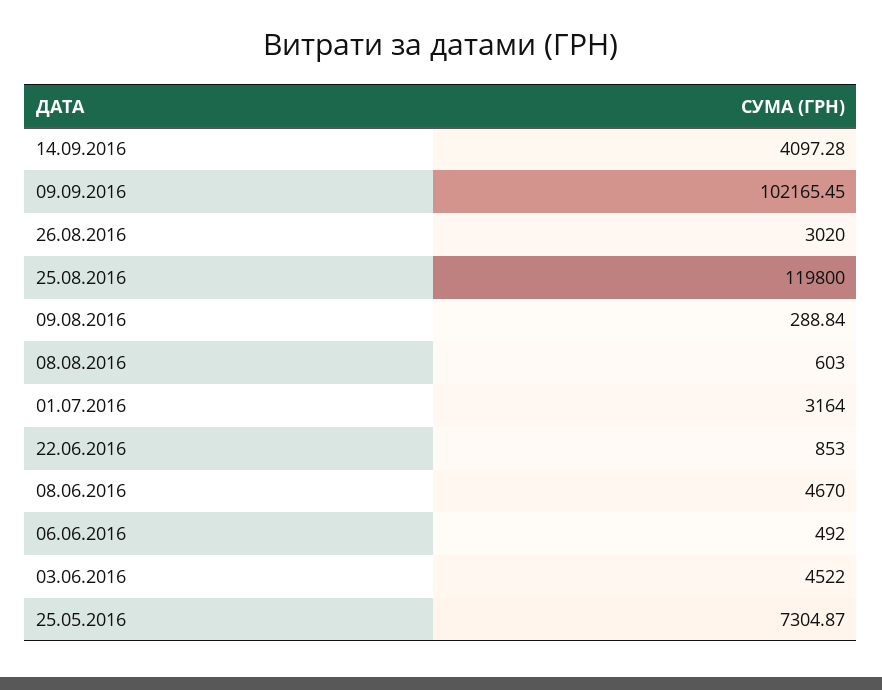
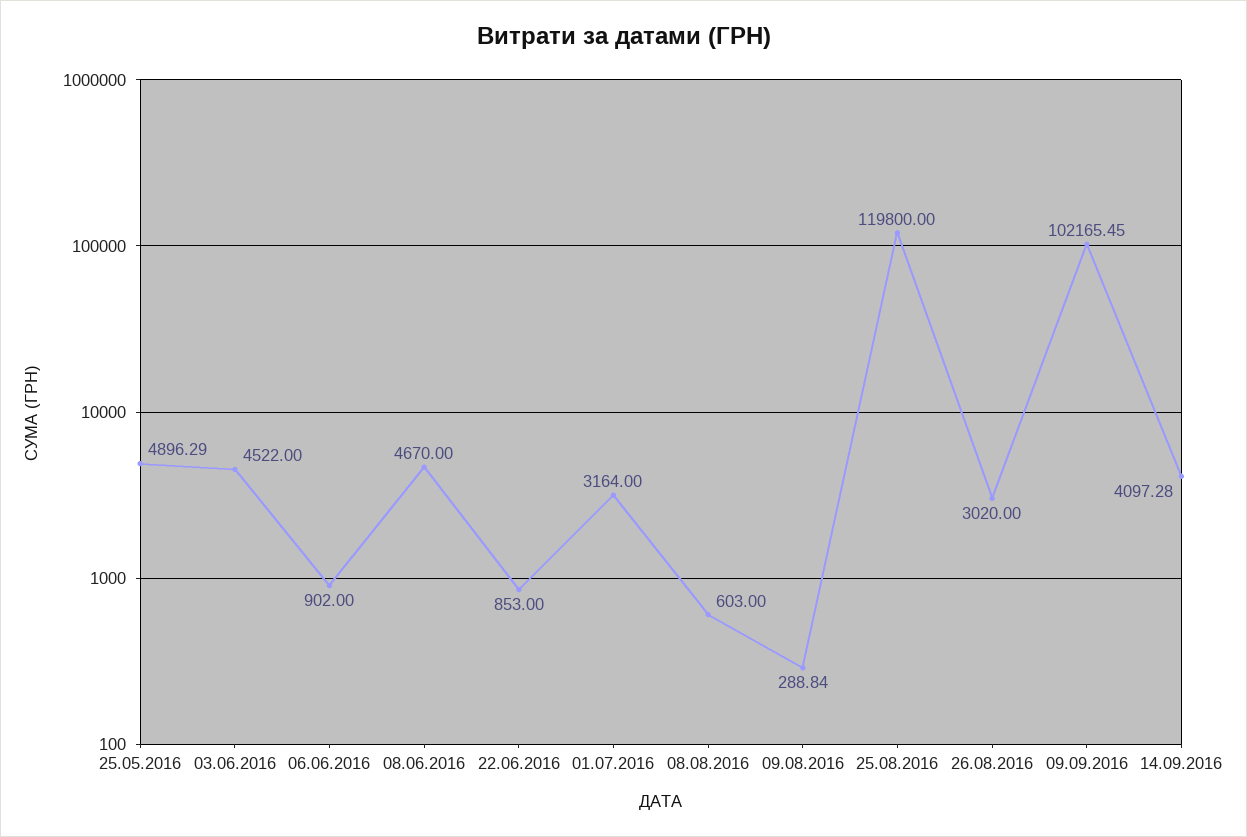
06.06.2016: 492 -> 902
25.05.2016: 7304.87 -> 4896.29

